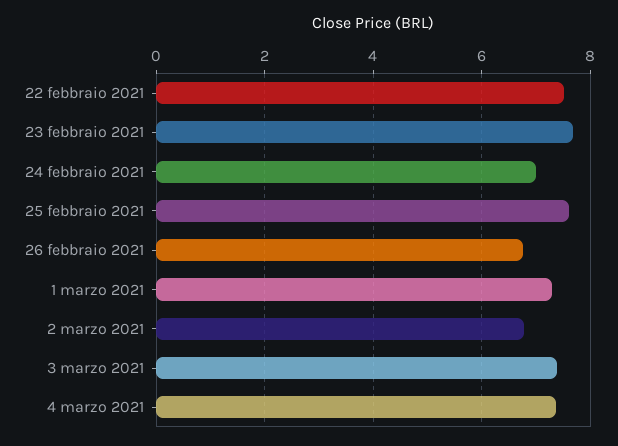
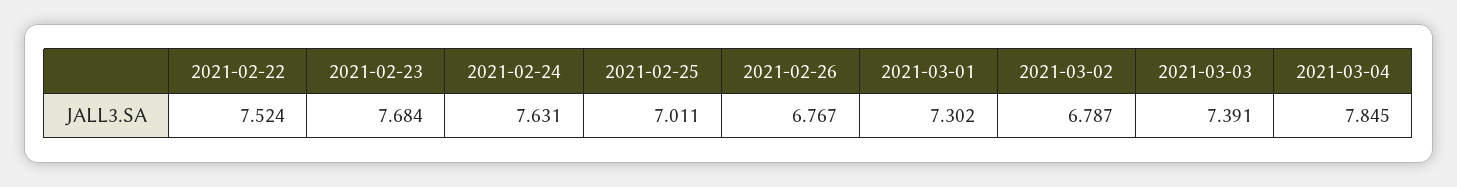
24 febbraio 2021: 7 -> 7.631
25 febbraio 2021: 7.6 -> 7.011
4 marzo 2021: 7.4 -> 7.845

